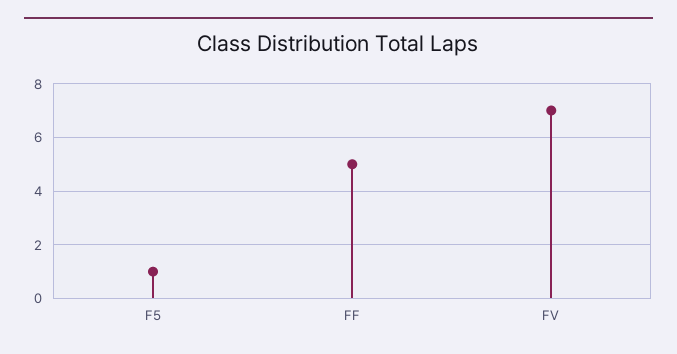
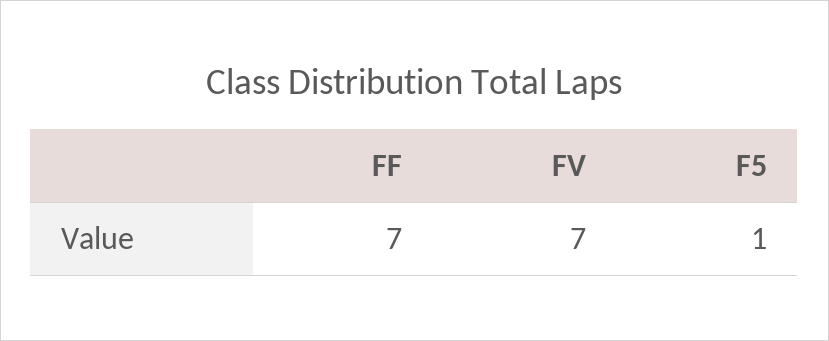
FF: 5 -> 7

